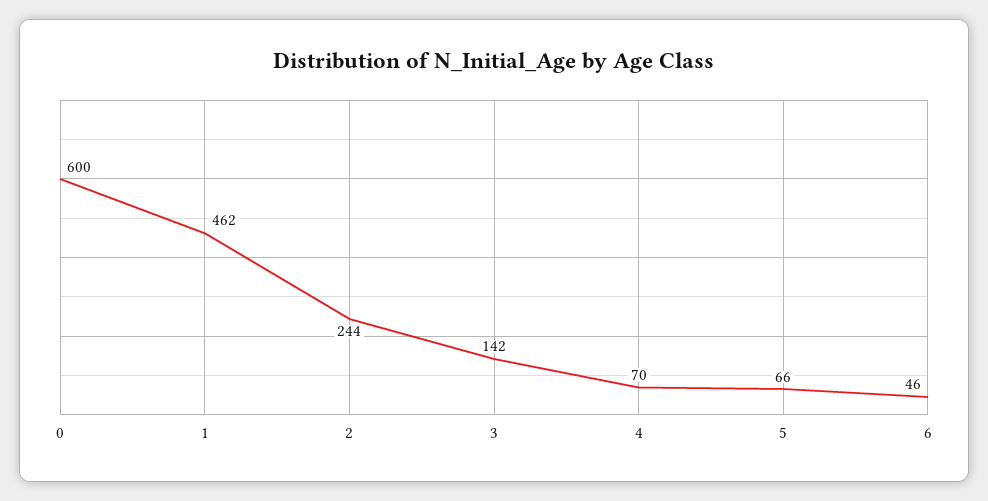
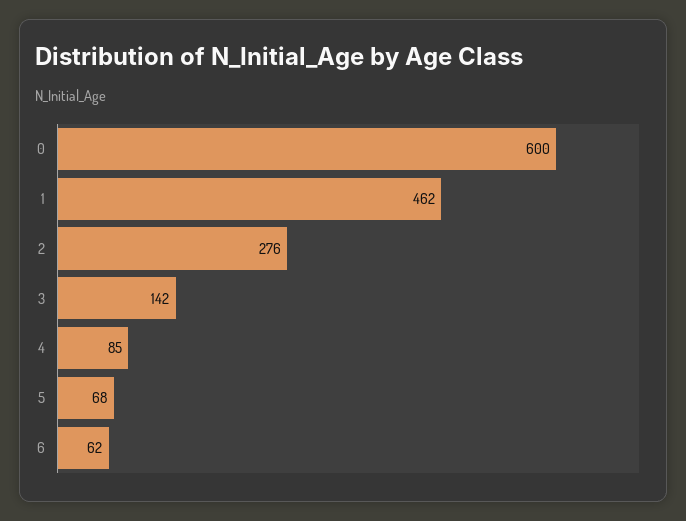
2: 244 -> 276
4: 70 -> 85
5: 66 -> 68
6: 46 -> 62

